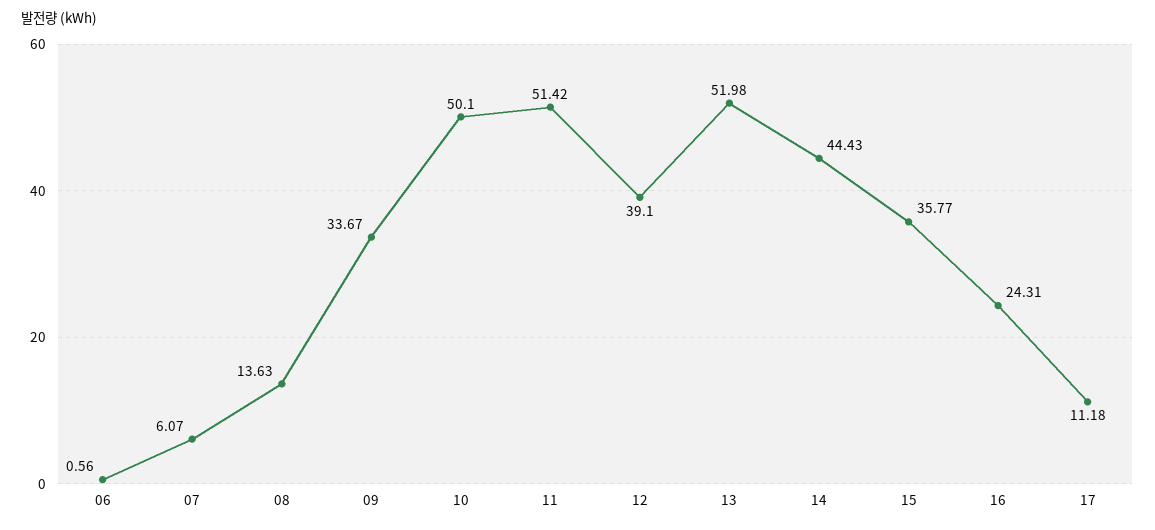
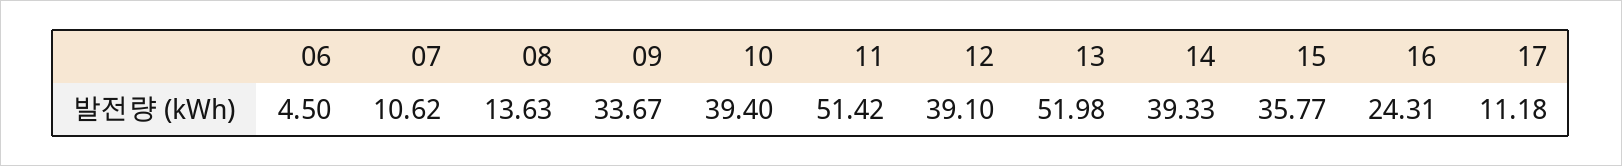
06: 0.56 -> 4.5
07: 6.07 -> 10.62
10: 50.1 -> 39.4
14: 44.43 -> 39.33

